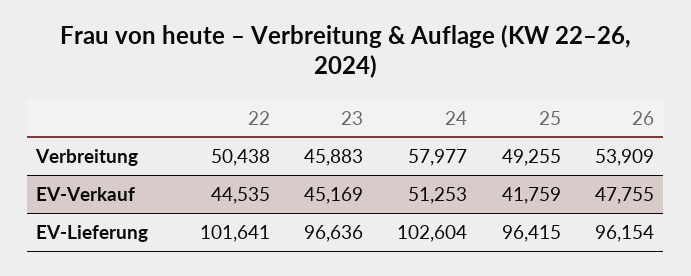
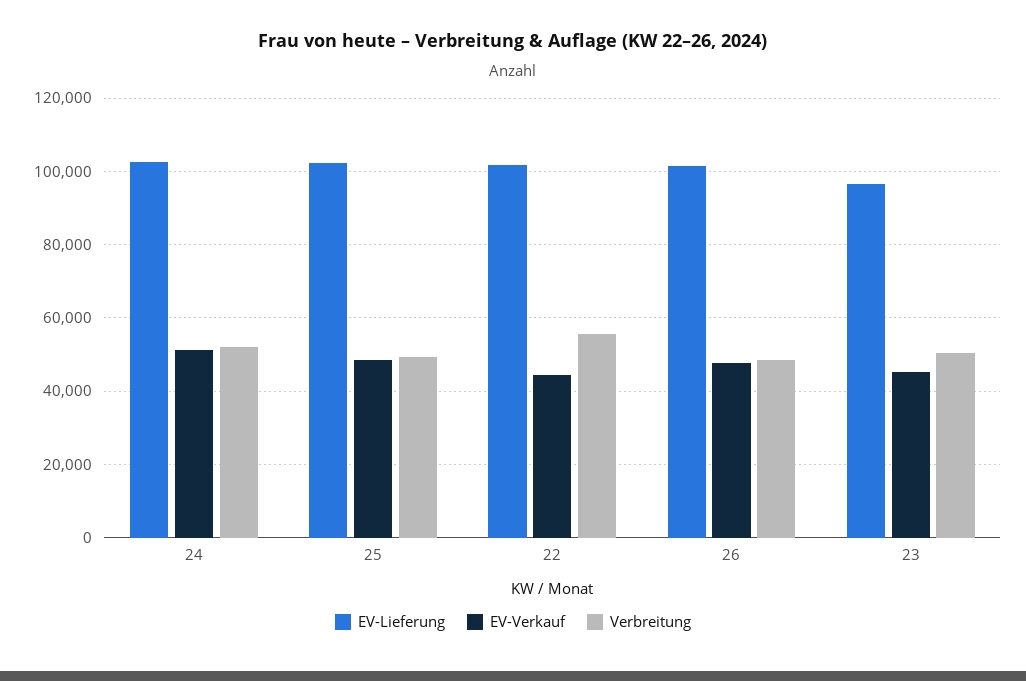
Verbreitung, 22: 50438 -> 56000
Verbreitung, 23: 45883 -> 50000
Verbreitung, 24: 57977 -> 52000
Verbreitung, 26: 53909 -> 48000
EV-Verkauf, 25: 41759 -> 48000
EV-Lieferung, 25: 96415 -> 102000
EV-Lieferung, 26: 96154 -> 102000

